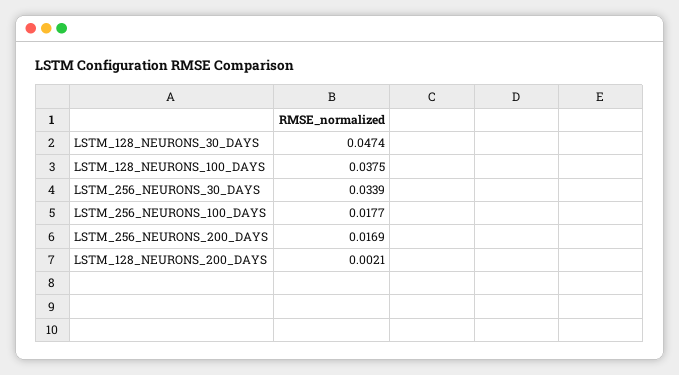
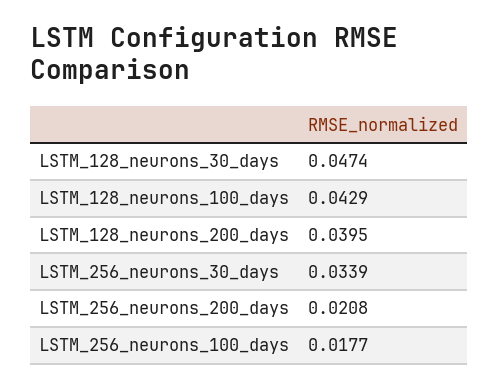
LSTM_128_NEURONS_100_DAYS: 0.0375 -> 0.0429
LSTM_256_NEURONS_200_DAYS: 0.0169 -> 0.0208
LSTM_128_NEURONS_200_DAYS: 0.0021 -> 0.0395

